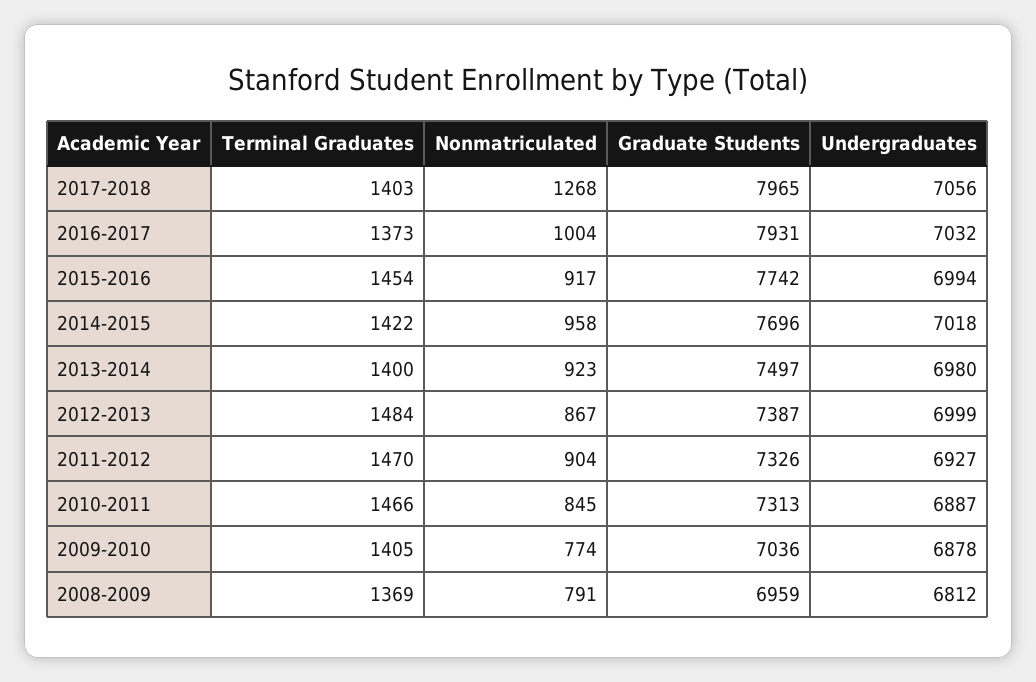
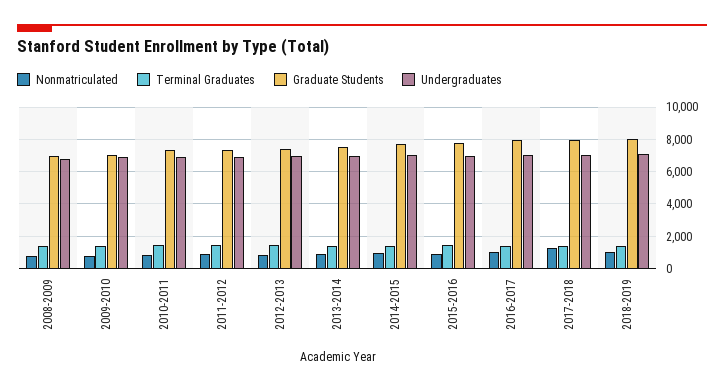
Nonmatriculated, 2018-2019: none -> 1000
Terminal Graduates, 2018-2019: none -> 1500
Graduate Students, 2018-2019: none -> 8000
Undergraduates, 2018-2019: none -> 7000

